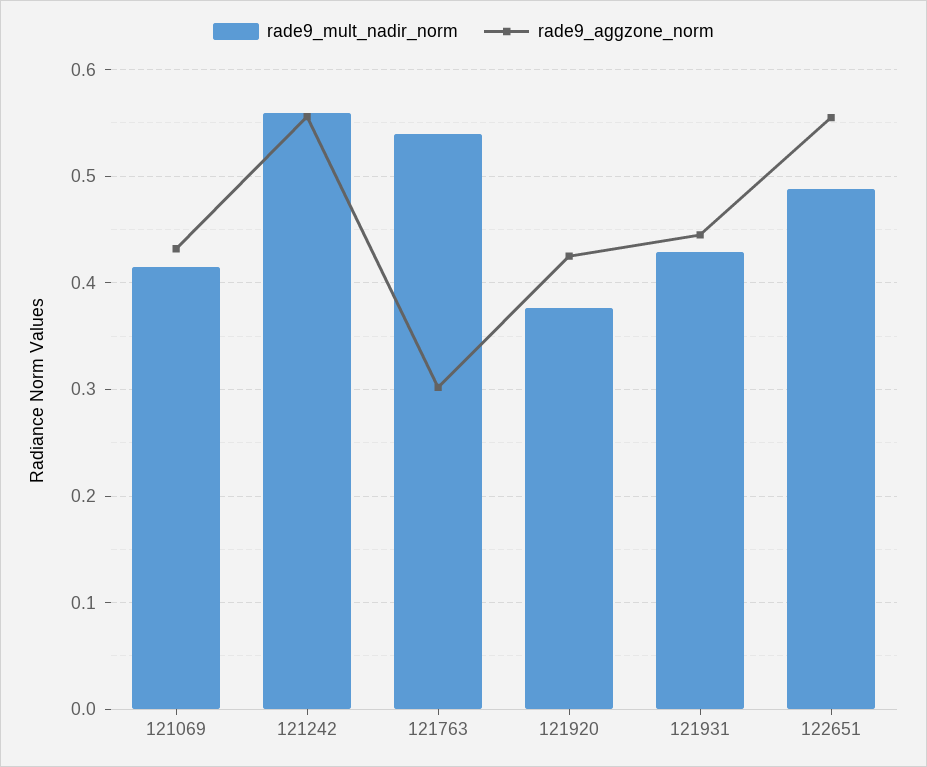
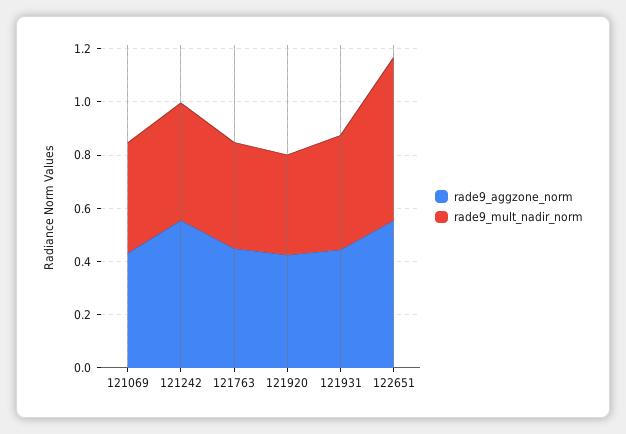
rade9_mult_nadir_norm, 121242: 0.56 -> 0.45
rade9_mult_nadir_norm, 121763: 0.54 -> 0.4
rade9_aggzone_norm, 121763: 0.3 -> 0.45
rade9_mult_nadir_norm, 122651: 0.49 -> 0.6

